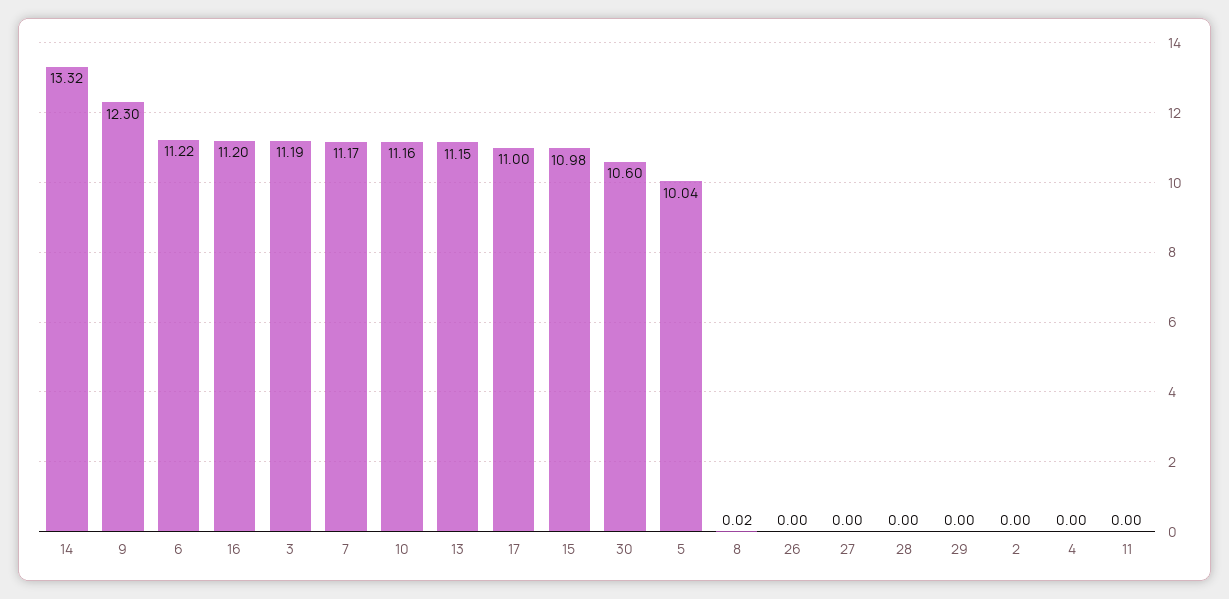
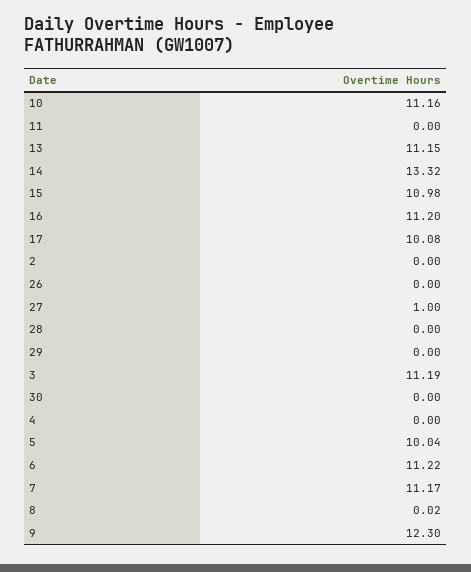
17: 11 -> 10.08
30: 10.6 -> 0
27: 0 -> 1

